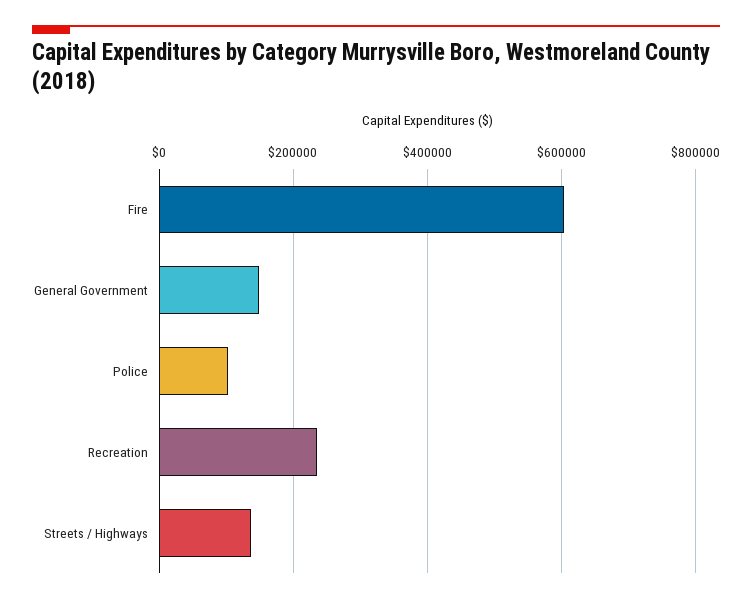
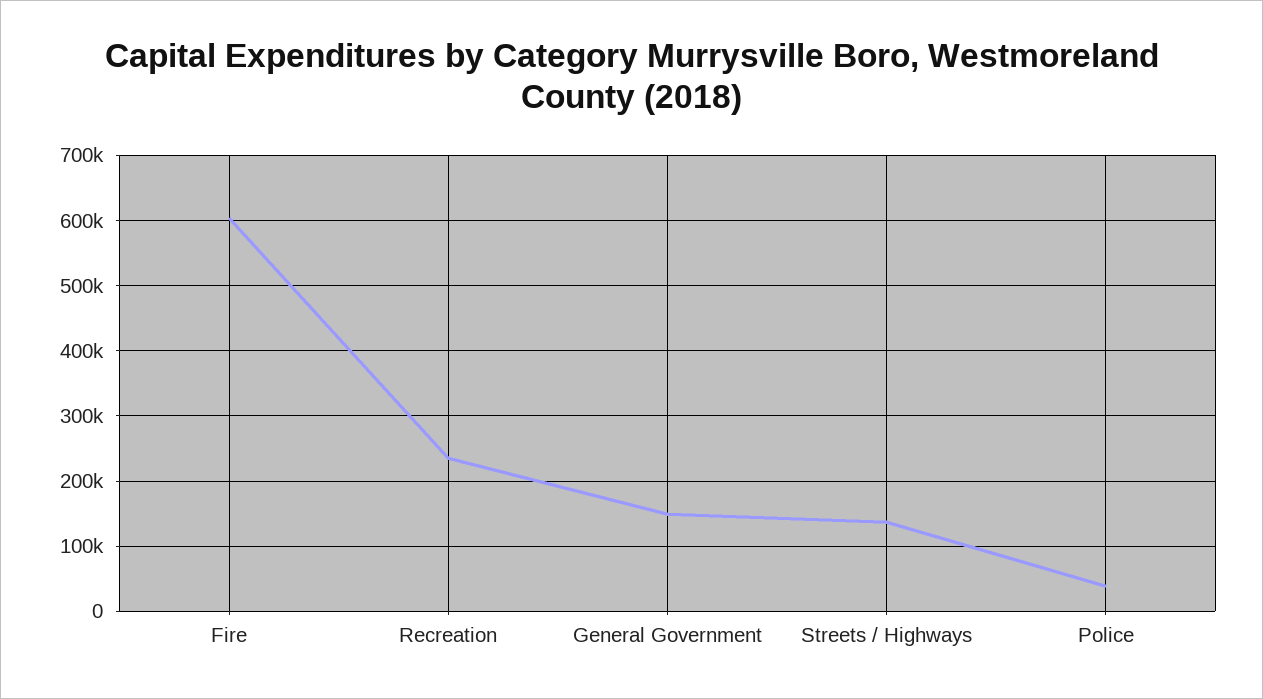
Police: 100000 -> 40000

